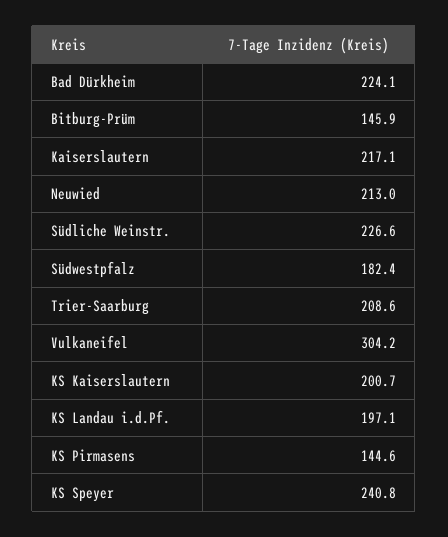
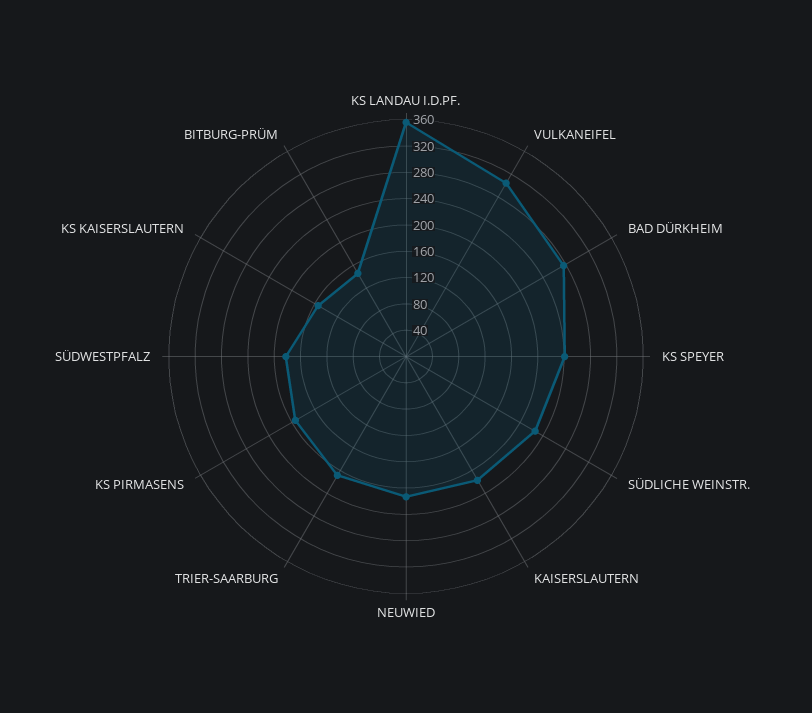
Bad Dürkheim: 224.1 -> 280
KS Kaiserslautern: 200.7 -> 160
KS Landau i.d.Pf.: 197.1 -> 360
KS Pirmasens: 144.6 -> 200

